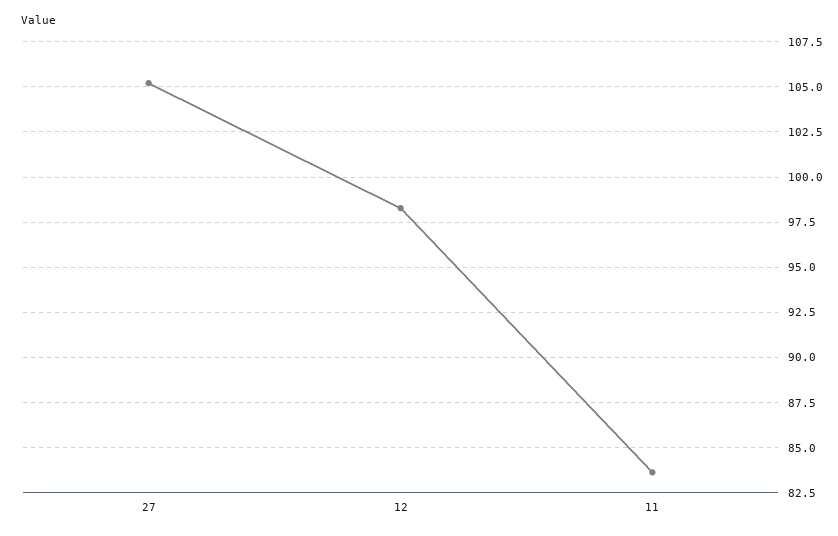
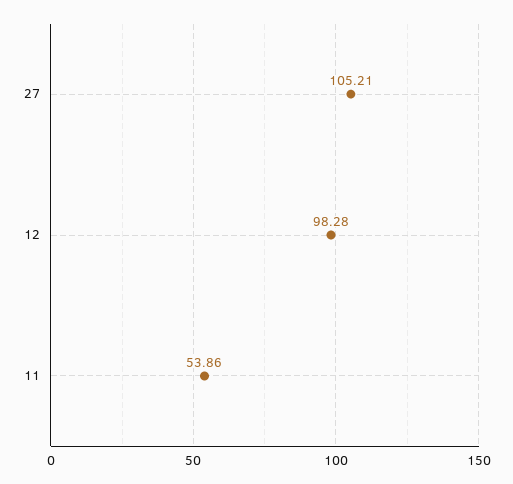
11: 83.5 -> 53.86

